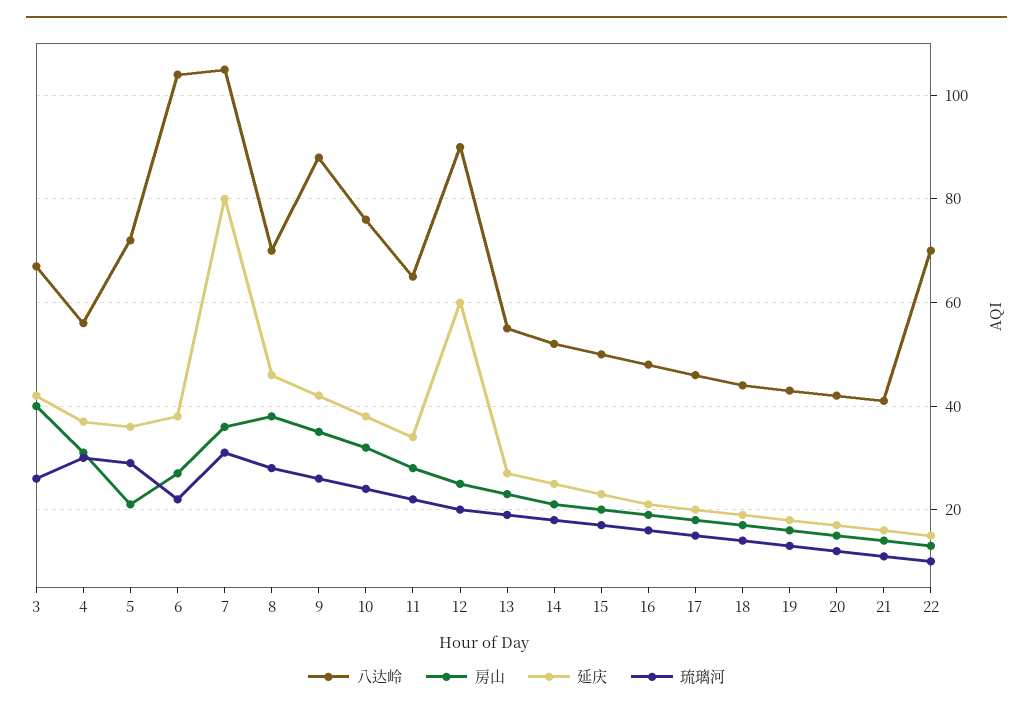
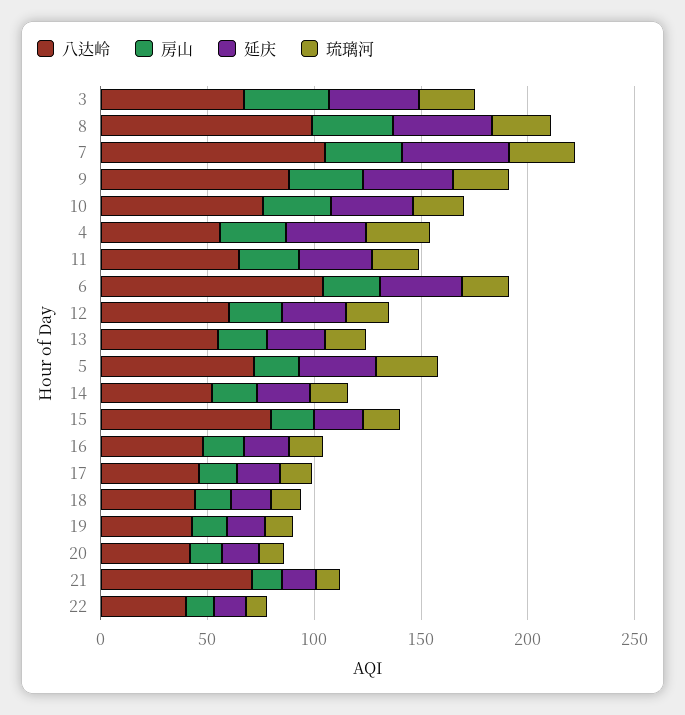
延庆, 7: 80 -> 50
八达岭, 8: 70 -> 100
八达岭, 12: 90 -> 60
延庆, 12: 60 -> 30
八达岭, 15: 50 -> 80
八达岭, 21: 40 -> 70
八达岭, 22: 70 -> 40

